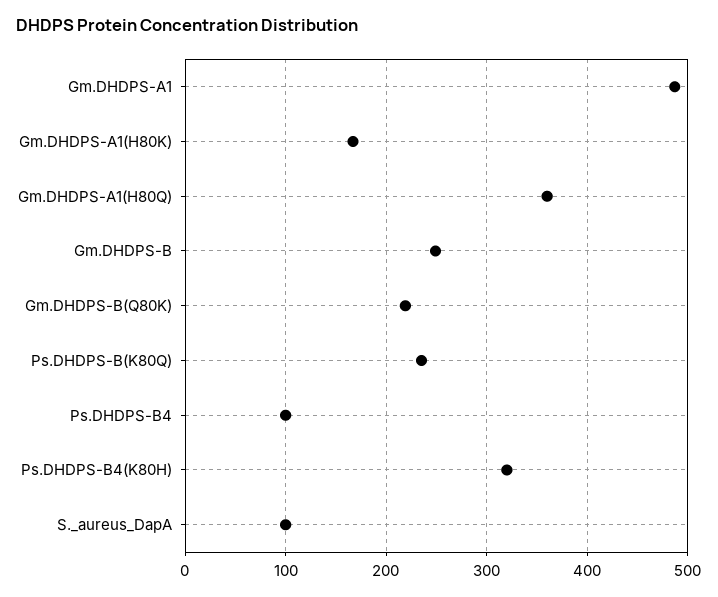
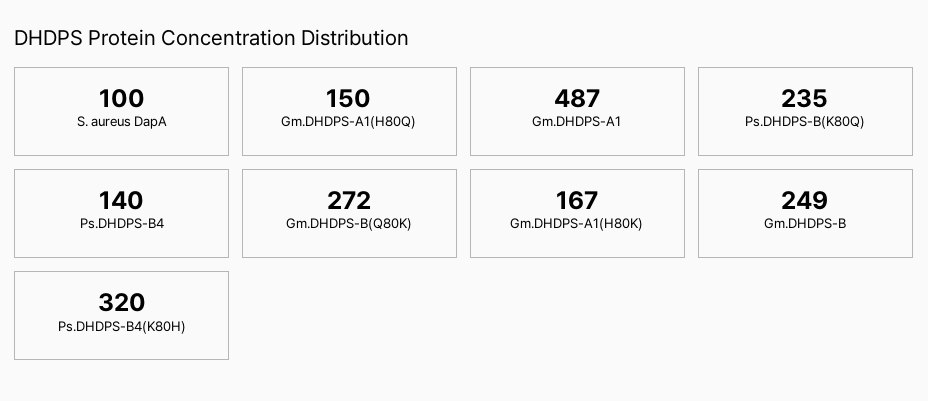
Gm.DHDPS-A1(H80Q): 360 -> 150
Gm.DHDPS-B(Q80K): 220 -> 272
Ps.DHDPS-B4: 100 -> 140

